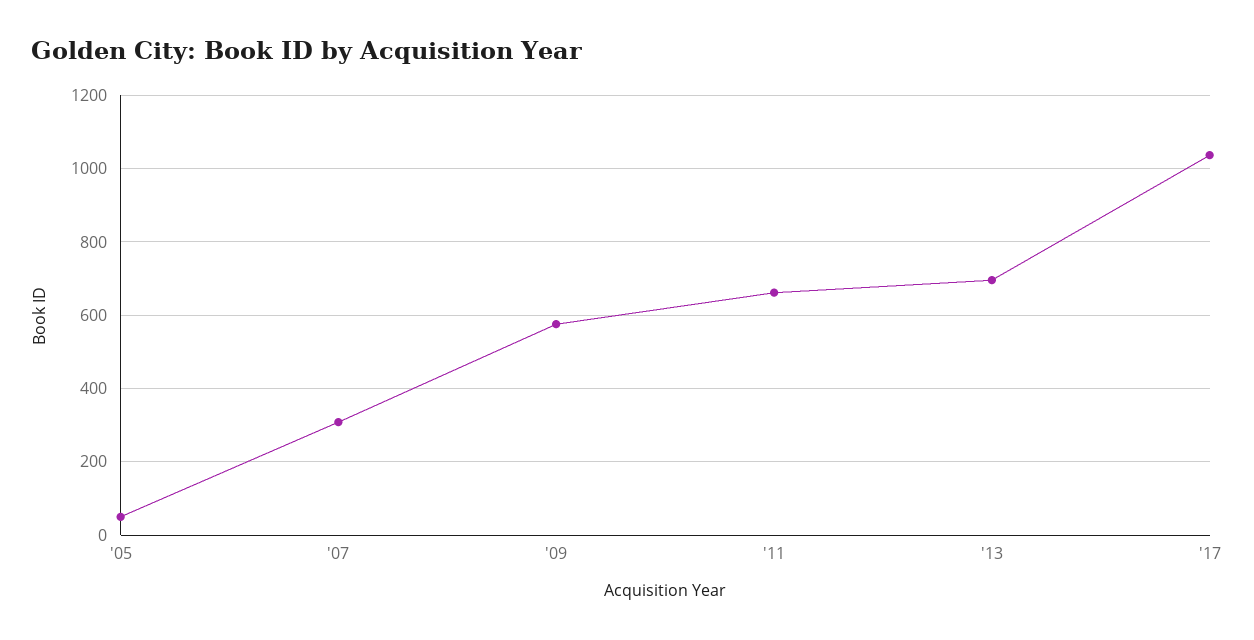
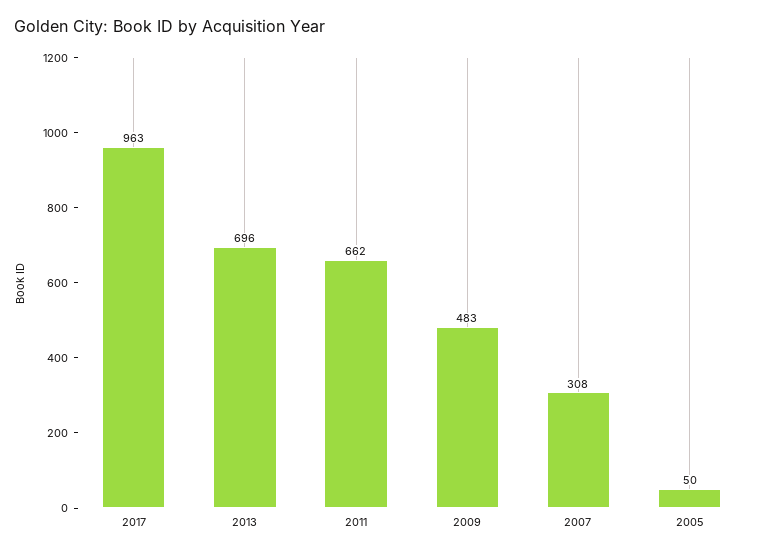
'09: 580 -> 483
'17: 1040 -> 963

